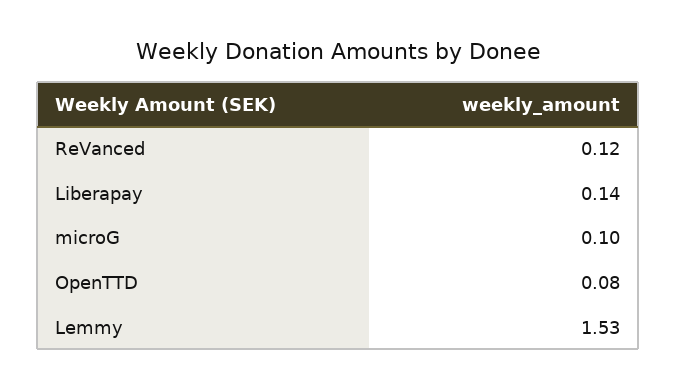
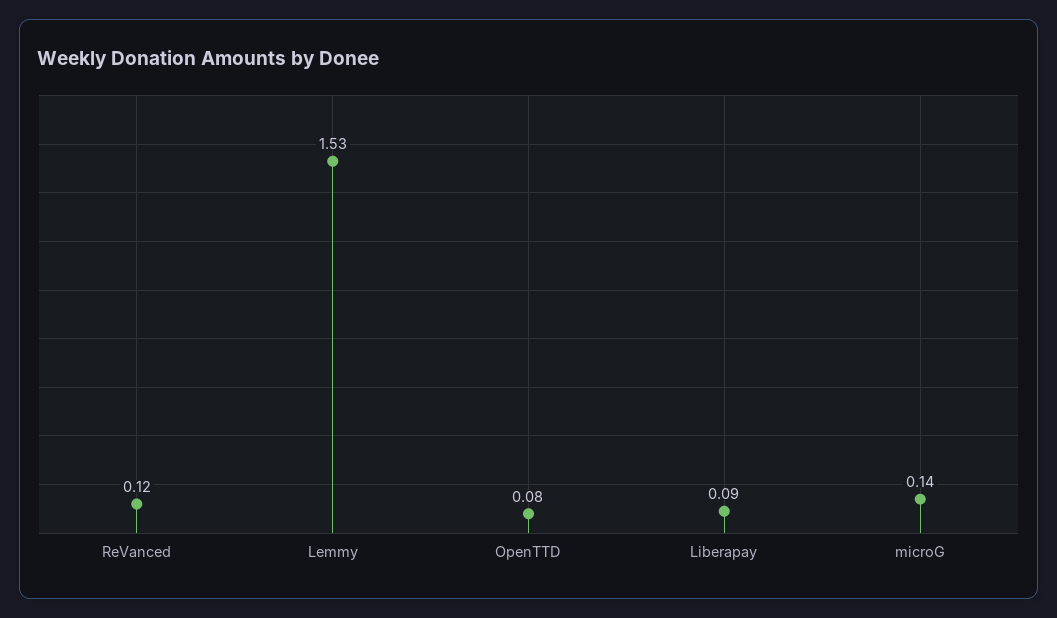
Liberapay: 0.14 -> 0.09
microG: 0.1 -> 0.14

